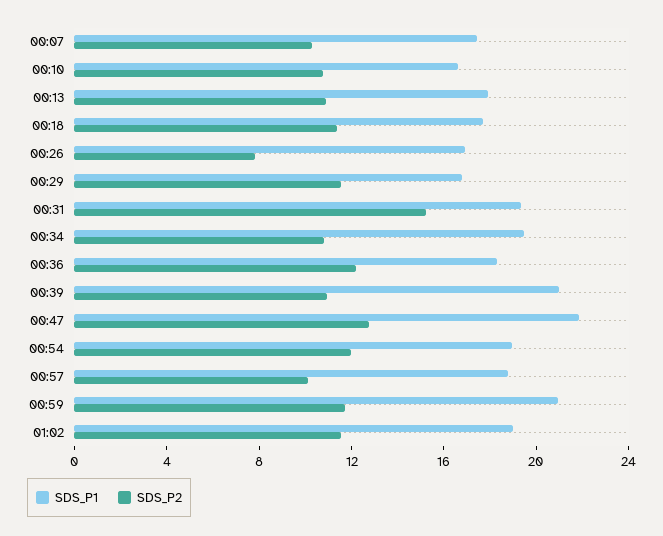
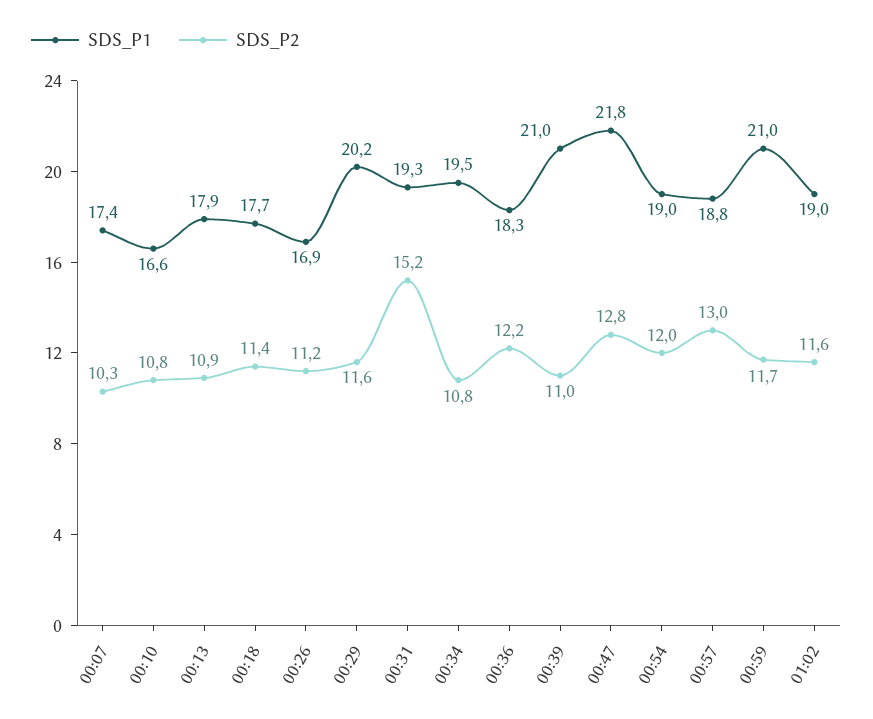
SDS_P2, 00:26: 8 -> 11.2
SDS_P1, 00:29: 17 -> 20.2
SDS_P2, 00:57: 10 -> 13

